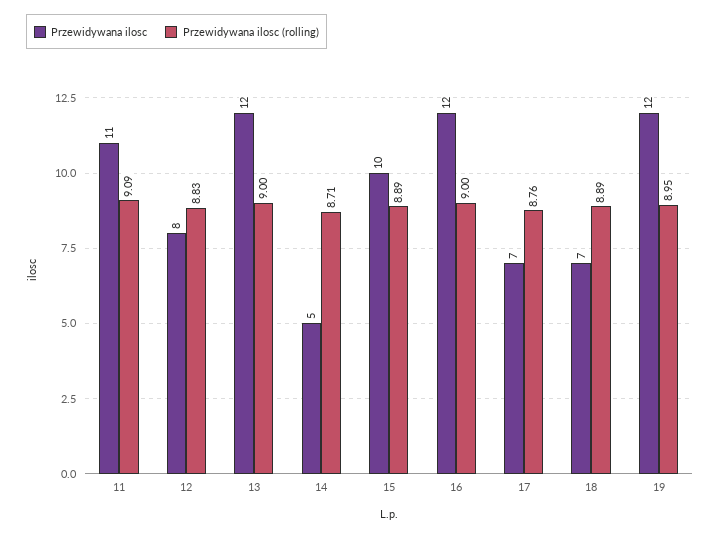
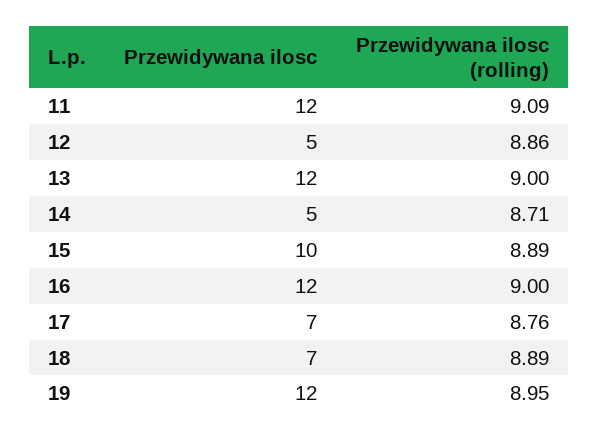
Przewidywana ilosc, 11: 11 -> 12
Przewidywana ilosc, 12: 8 -> 5
Przewidywana ilosc (rolling), 12: 8.83 -> 8.86

